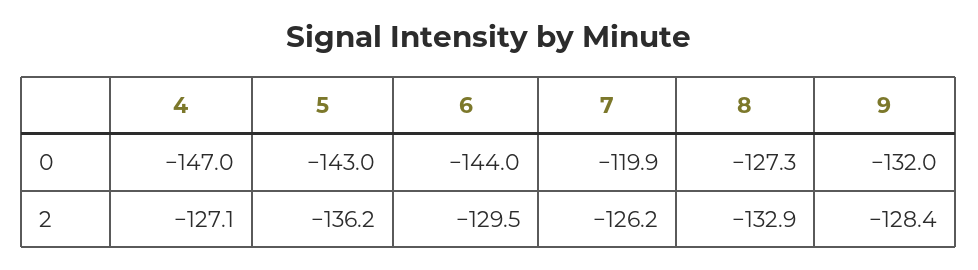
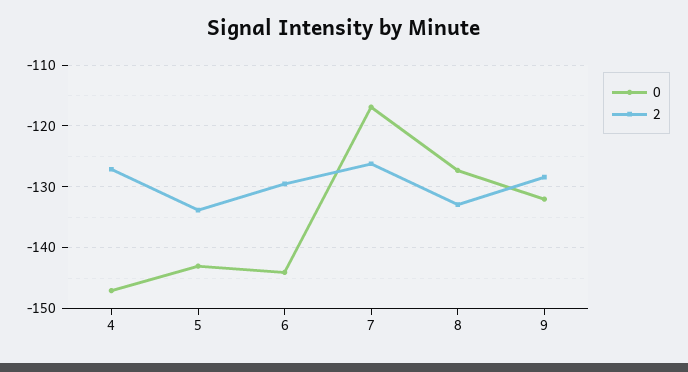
0, 7: -119.9 -> -117
2, 5: -136.2 -> -134

